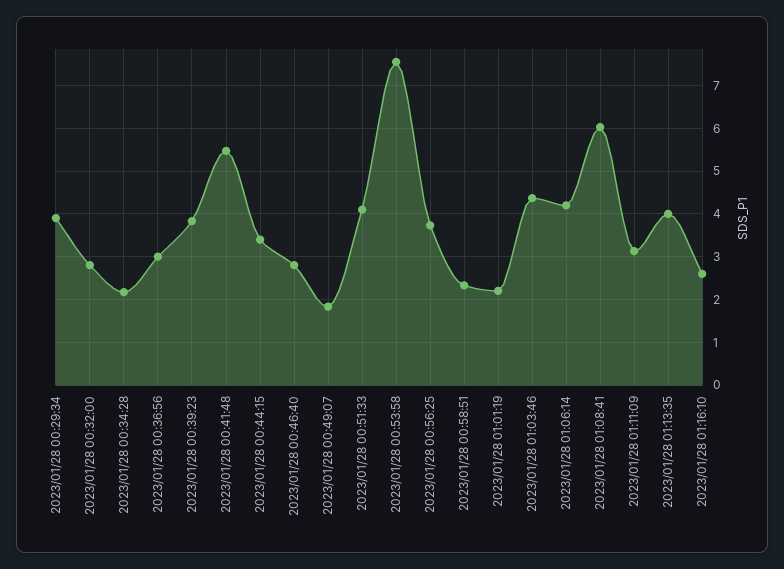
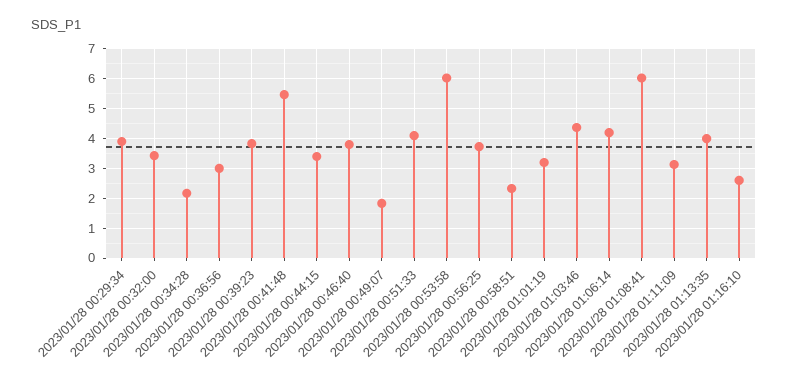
2023/01/28 00:32:00: 2.8 -> 3.5
2023/01/28 00:46:40: 2.8 -> 3.75
2023/01/28 00:53:58: 7.6 -> 6
2023/01/28 01:01:19: 2.2 -> 3.25

